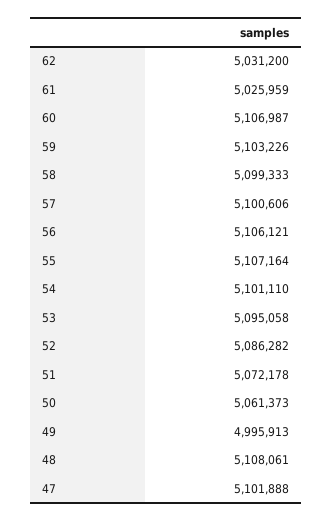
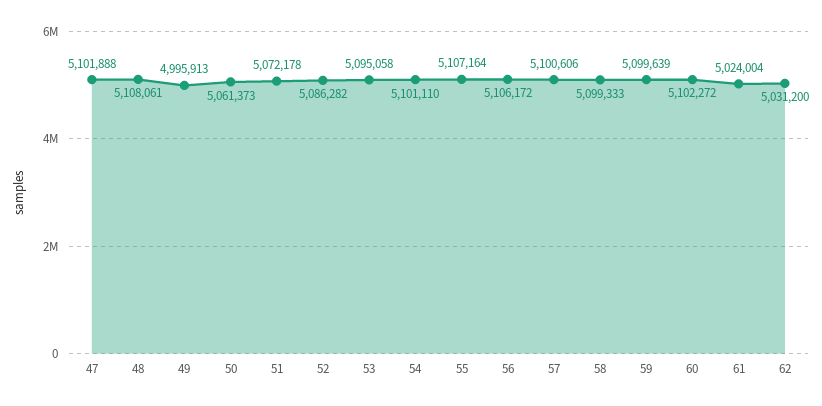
61: 5025959 -> 5024004
60: 5106987 -> 5102272
59: 5103226 -> 5099639
56: 5106121 -> 5106172

